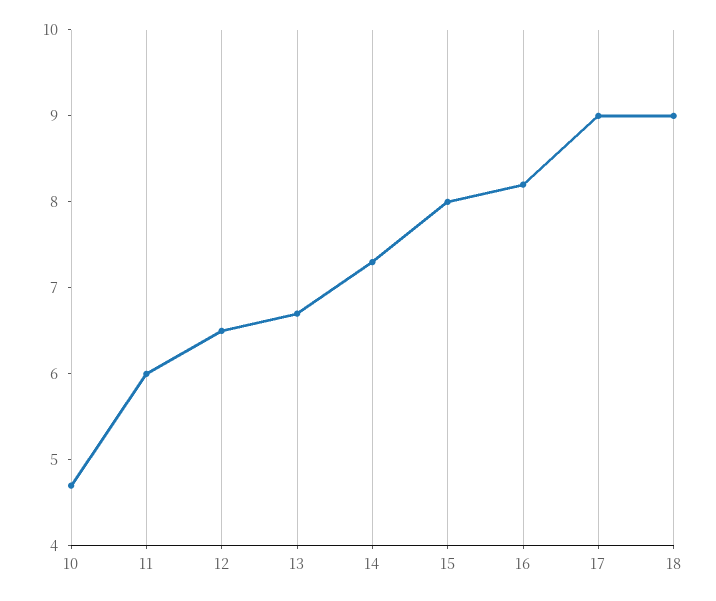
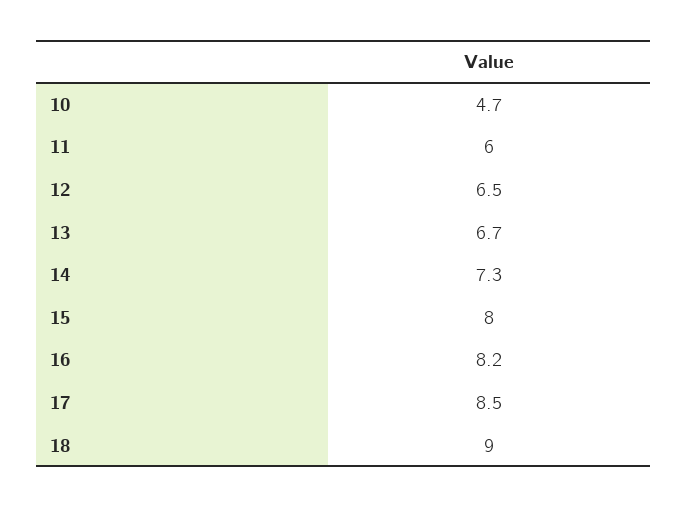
17: 9 -> 8.5

